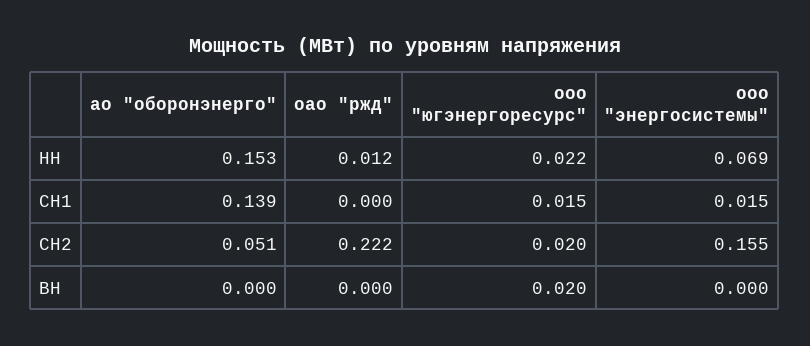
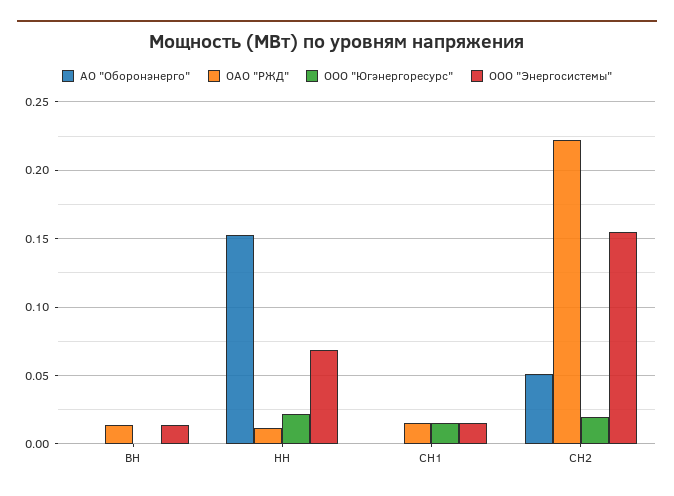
ао "оборонэнерго", СН1: 0.139 -> 0
оао "ржд", СН1: 0 -> 0.015
оао "ржд", ВН: 0 -> 0.015
ооо "югэнергоресурс", ВН: 0.02 -> 0
ооо "энергосистемы", ВН: 0 -> 0.015

